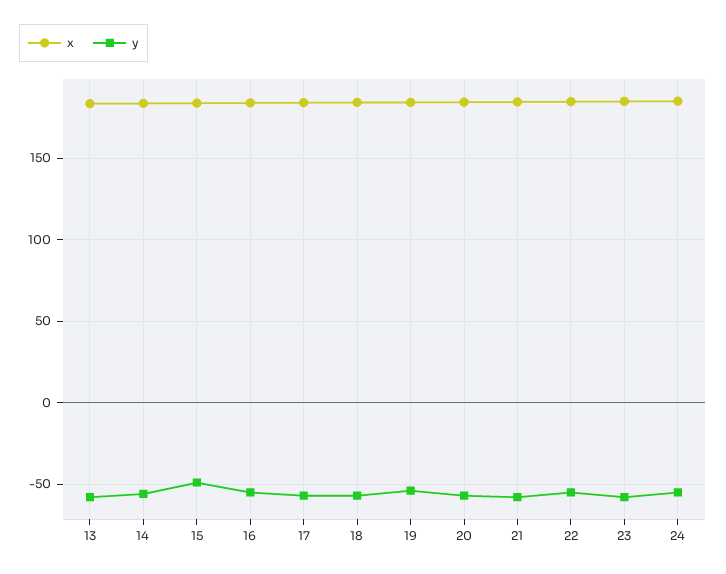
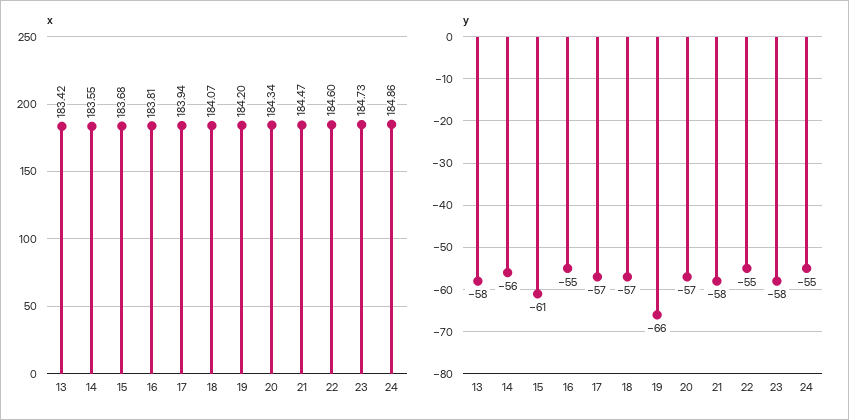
y, 15: -50 -> -61
y, 19: -55 -> -66

